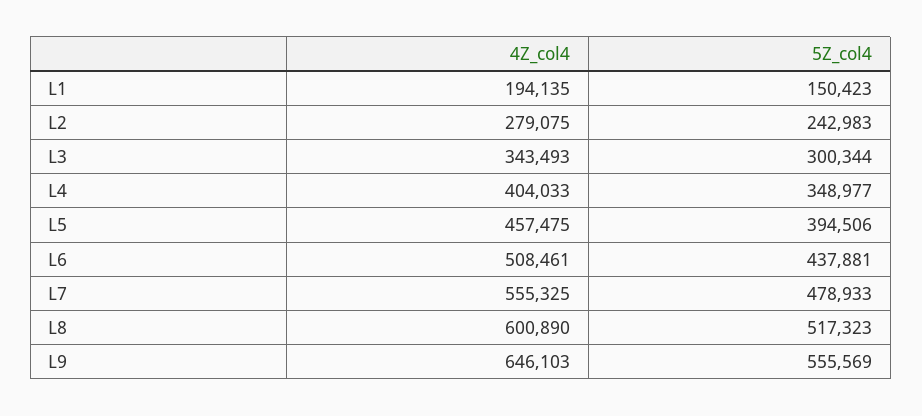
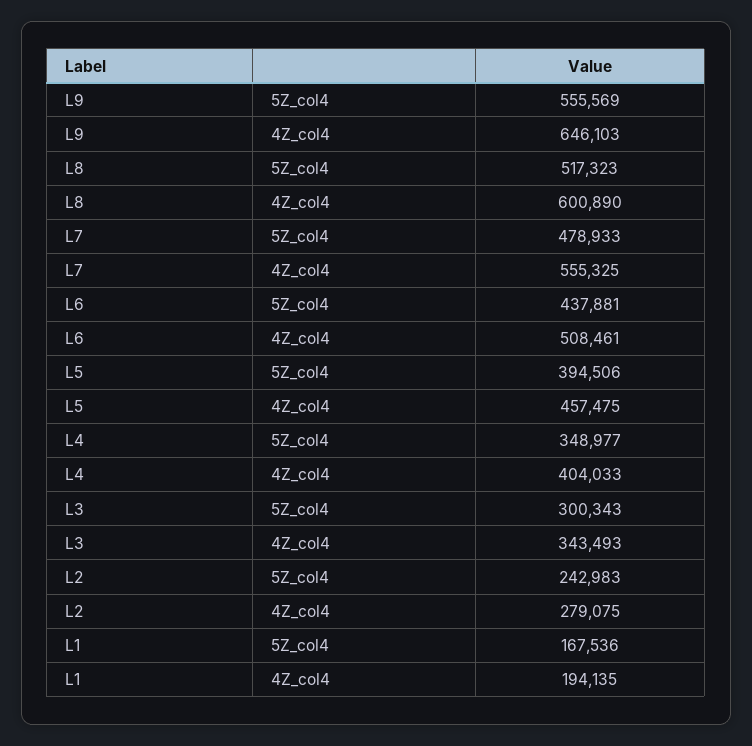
5Z_col4, L1: 150423 -> 167536
5Z_col4, L3: 300344 -> 300343

